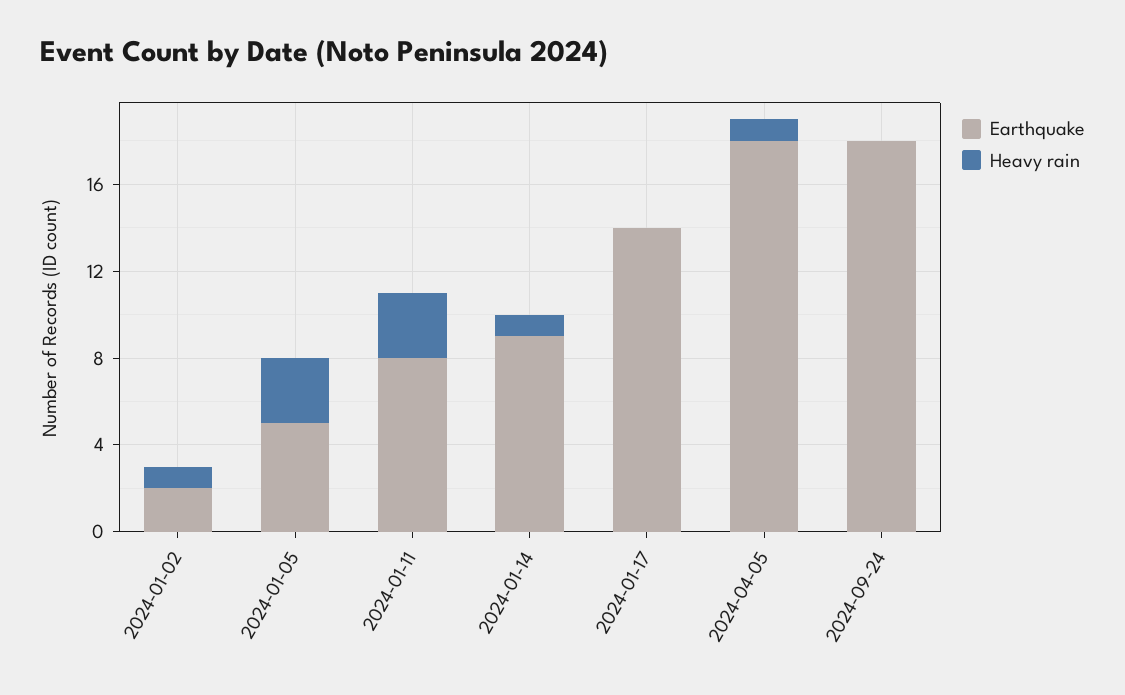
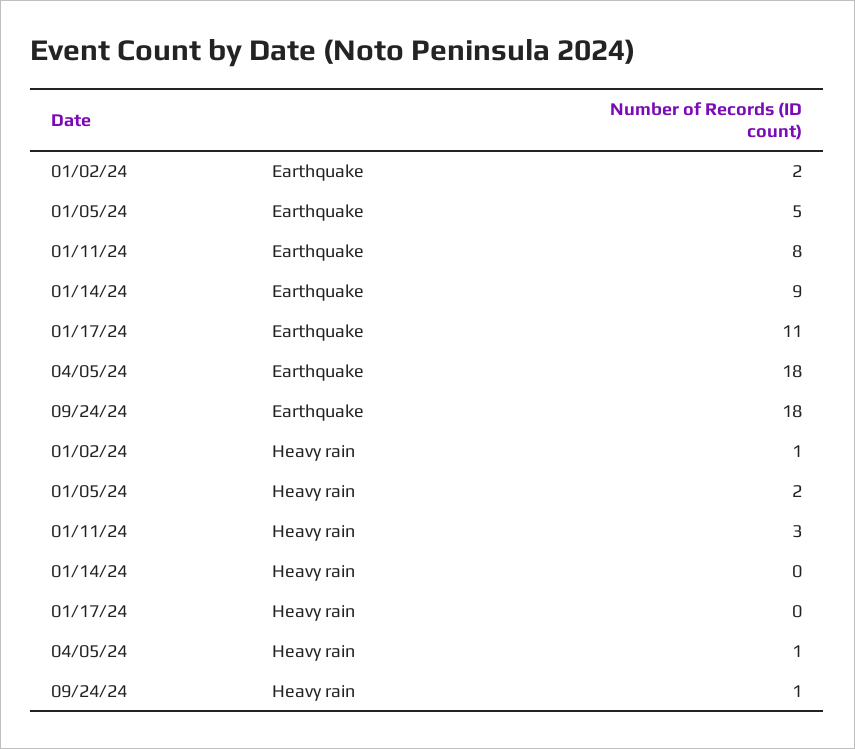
Heavy rain, 2024-01-05: 3 -> 2
Heavy rain, 2024-01-14: 1 -> 0
Earthquake, 2024-01-17: 14 -> 11
Heavy rain, 2024-09-24: 0 -> 1

